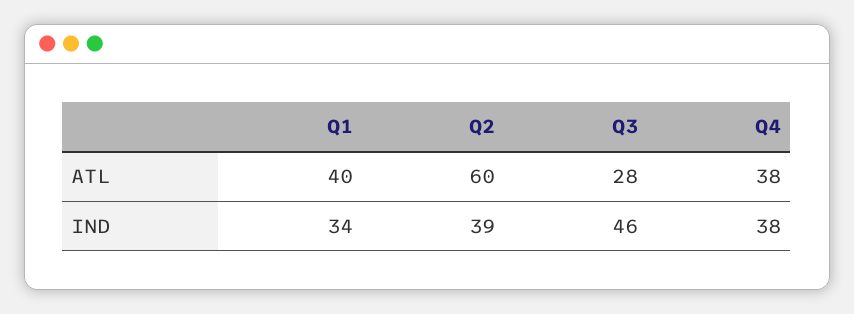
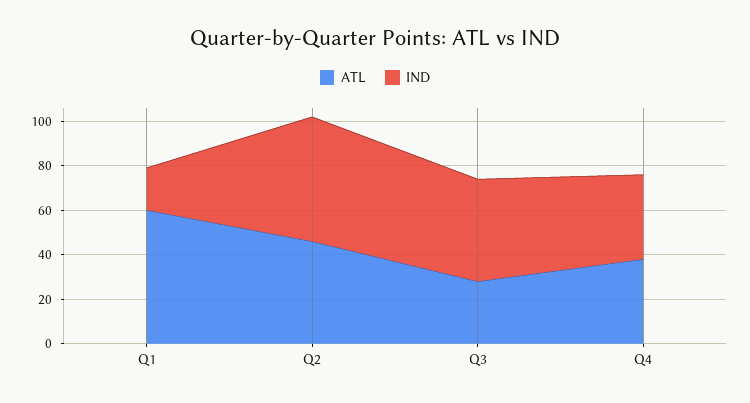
ATL, Q1: 40 -> 60
ATL, Q2: 60 -> 45
IND, Q1: 34 -> 20
IND, Q2: 39 -> 55

